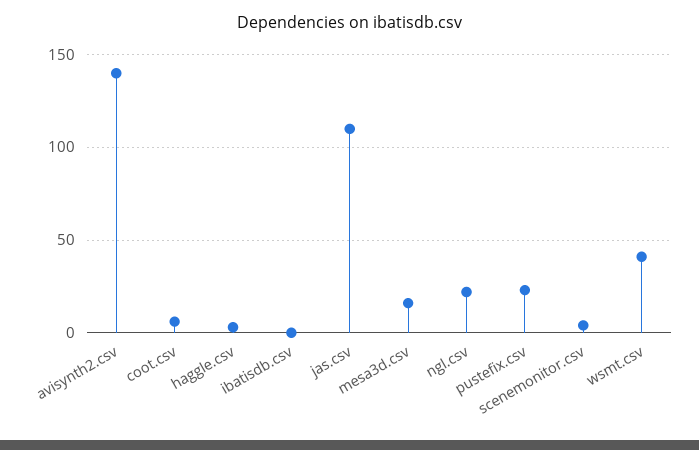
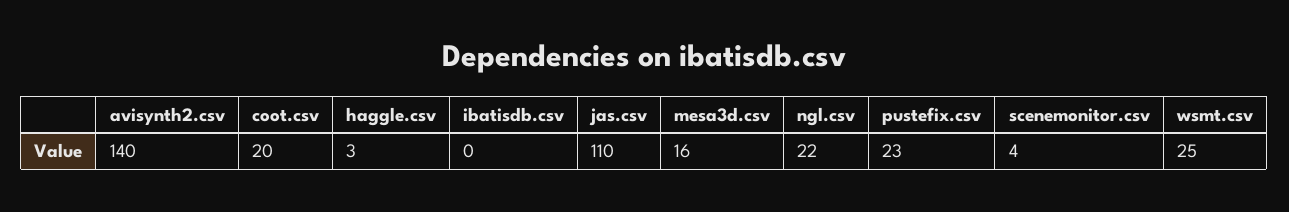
coot.csv: 5 -> 20
wsmt.csv: 40 -> 25

